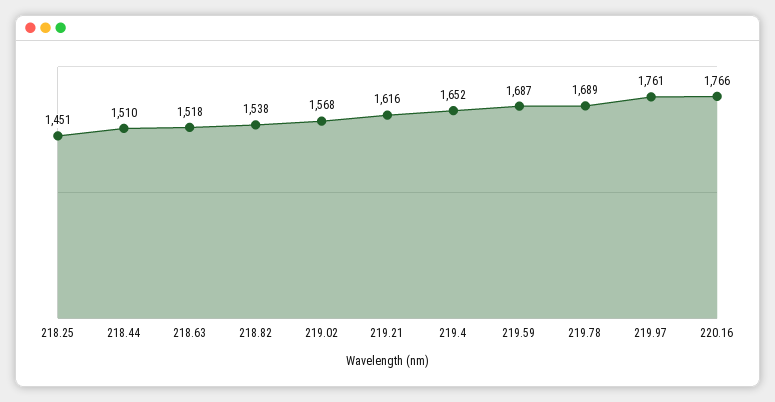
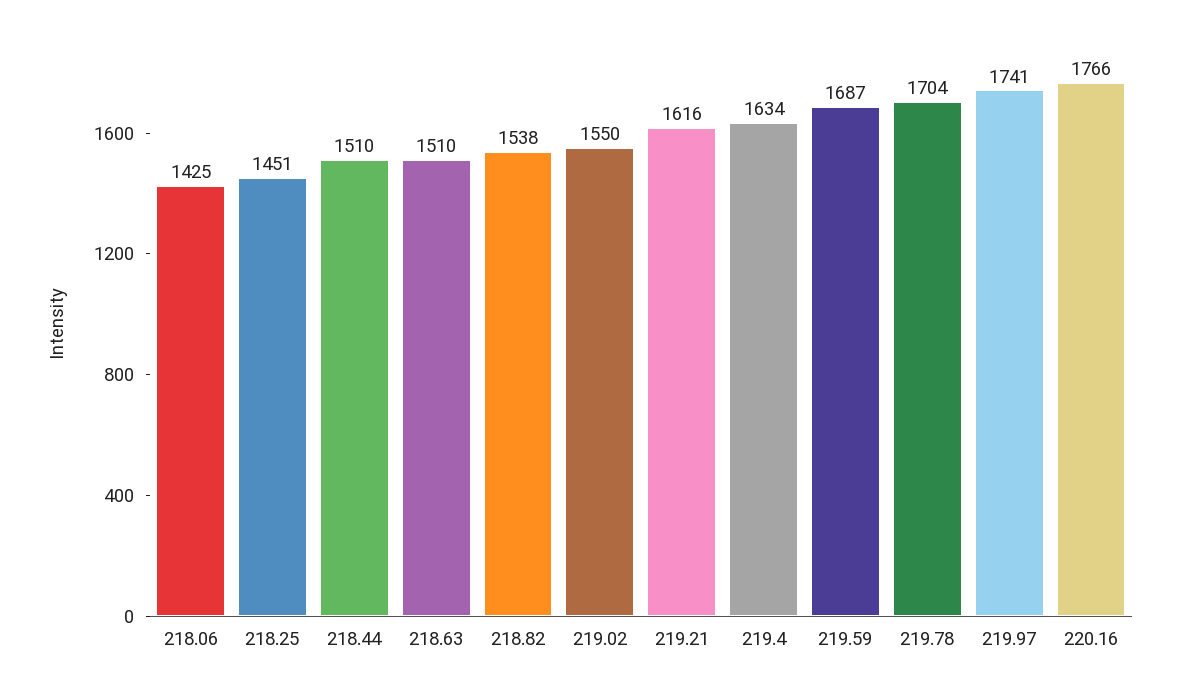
218.63: 1518 -> 1510
219.02: 1568 -> 1550
219.4: 1652 -> 1634
219.78: 1689 -> 1704
219.97: 1761 -> 1741
218.06: none -> 1425

